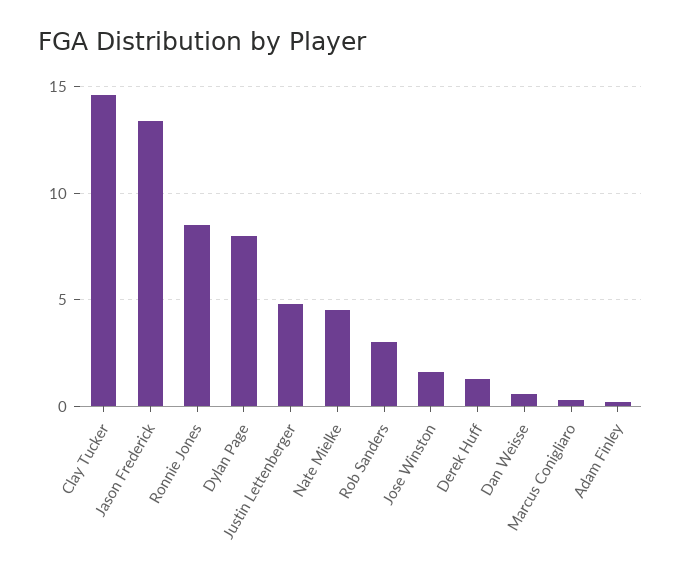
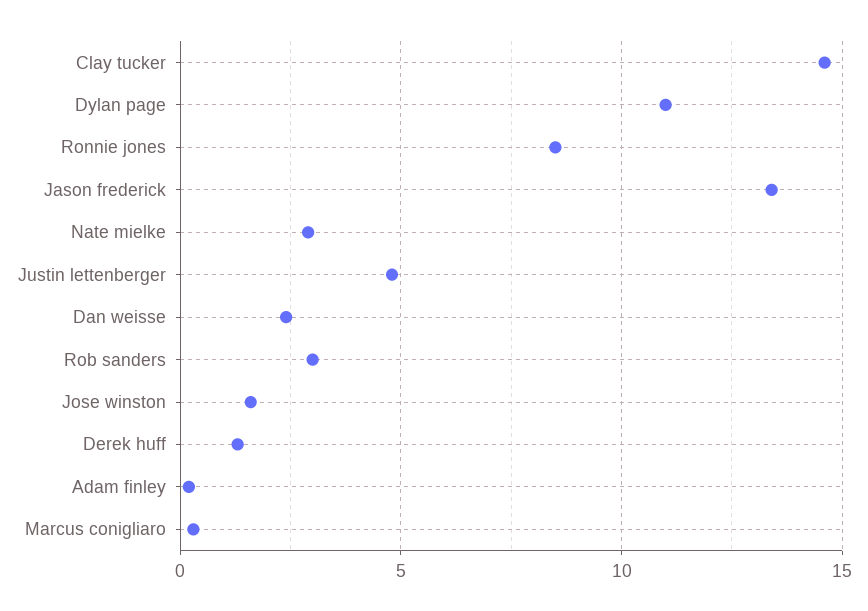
Dylan Page: 8 -> 11
Nate Mielke: 4.5 -> 3
Dan Weisse: 0.5 -> 2.5

